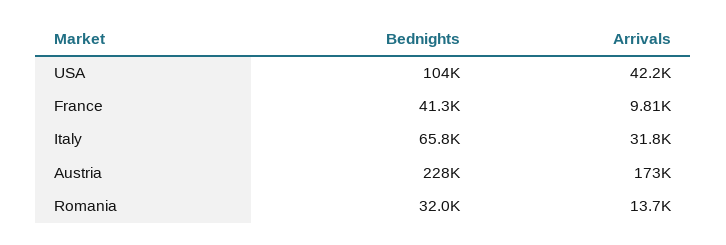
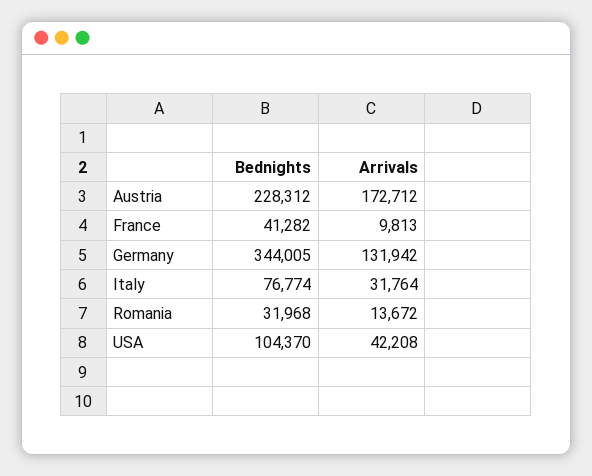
Bednights, Italy: 65800 -> 76774
Bednights, Germany: none -> 344005
Arrivals, Germany: none -> 131942

